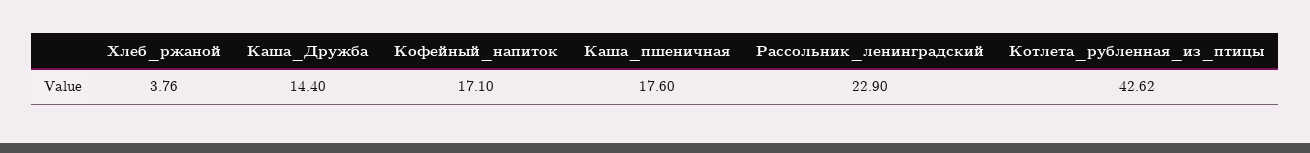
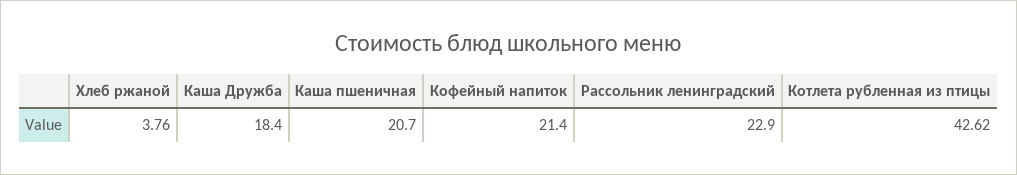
Каша_Дружба: 14.4 -> 18.4
Кофейный_напиток: 17.1 -> 21.4
Каша_пшеничная: 17.6 -> 20.7

